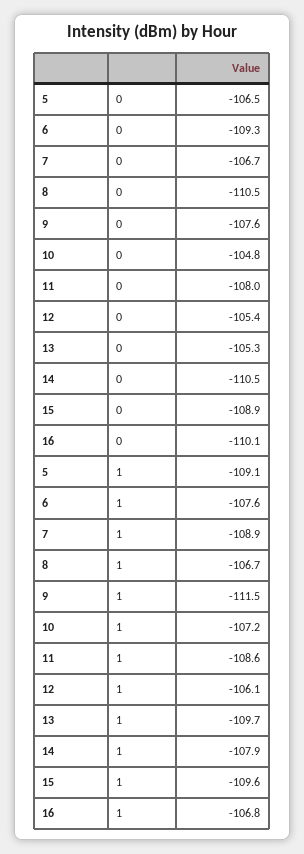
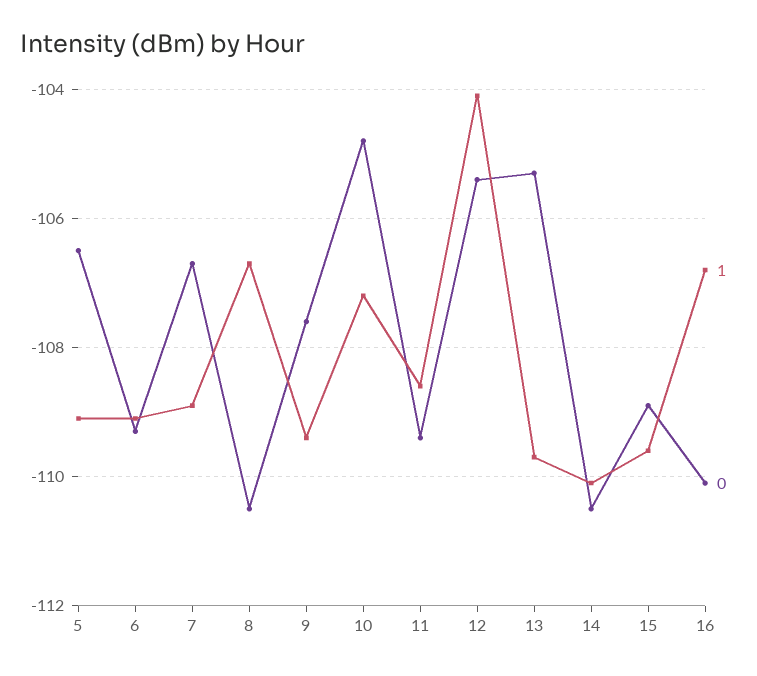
0, 11: -108 -> -109.5
1, 6: -107.6 -> -109
1, 9: -111.5 -> -109.5
1, 12: -106.1 -> -104
1, 14: -107.9 -> -110

